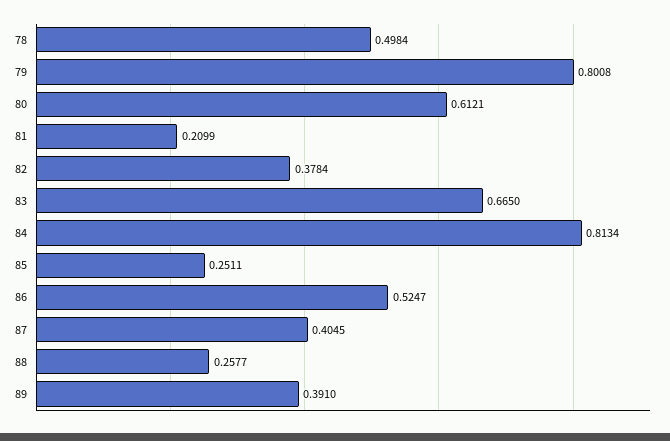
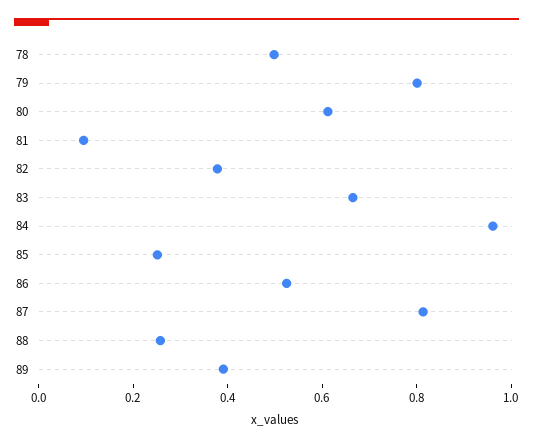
81: 0.2099 -> 0.1
84: 0.8134 -> 0.95
87: 0.4045 -> 0.8

